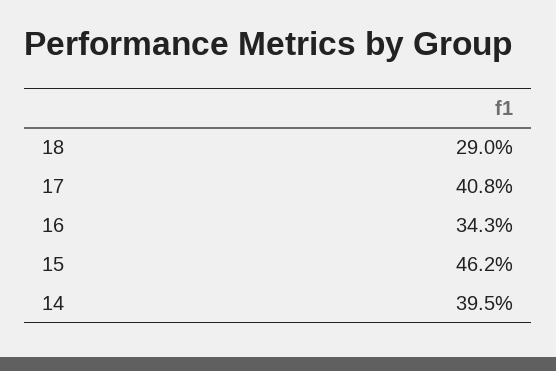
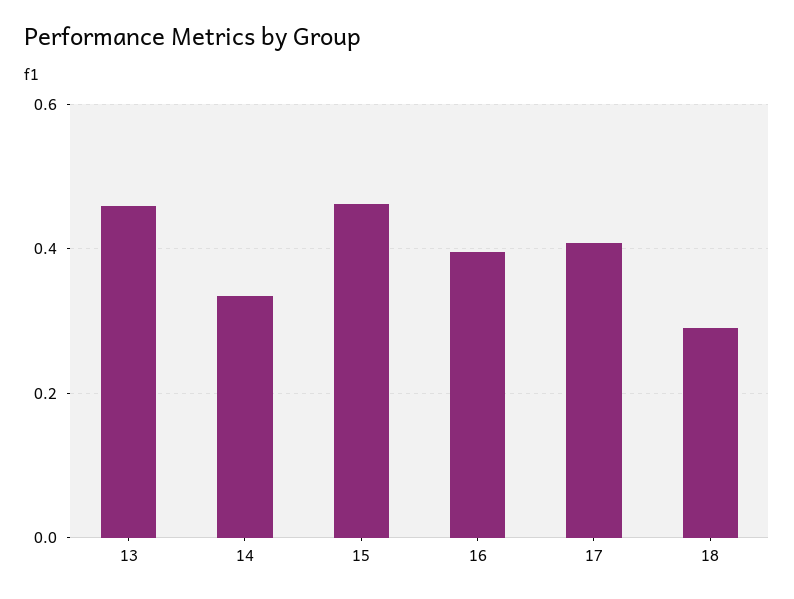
16: 0.343 -> 0.4
14: 0.395 -> 0.34
13: none -> 0.46

